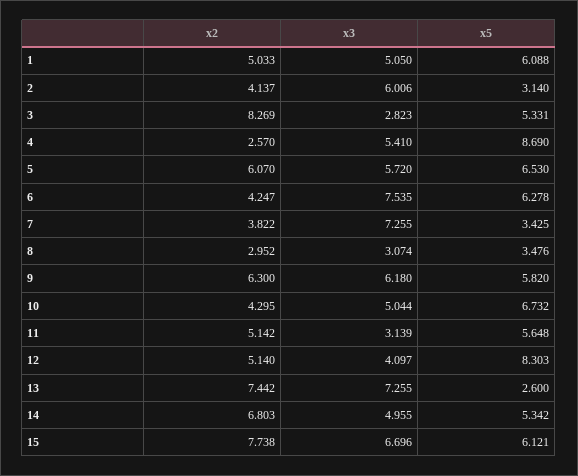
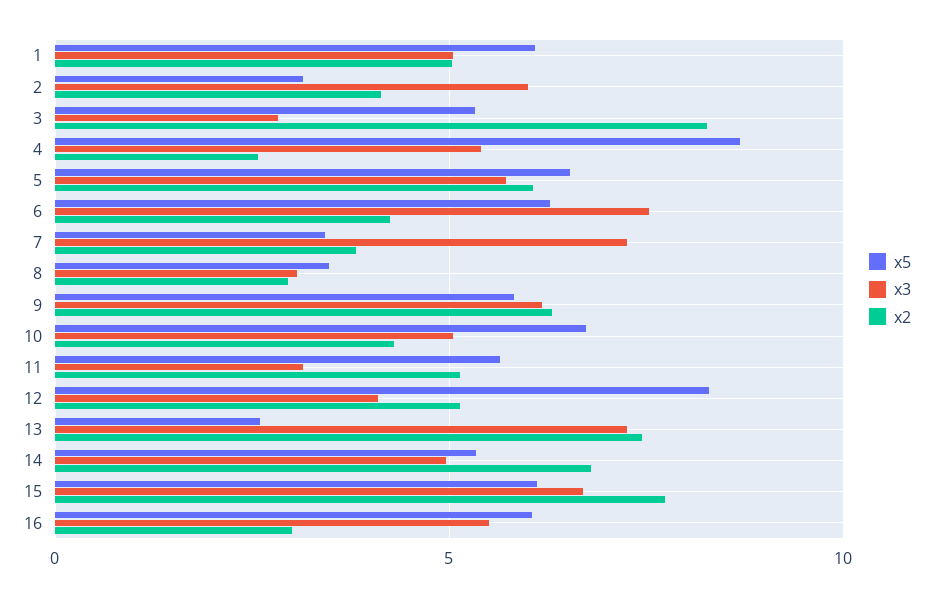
x5, 16: none -> 6
x3, 16: none -> 5.5
x2, 16: none -> 3

